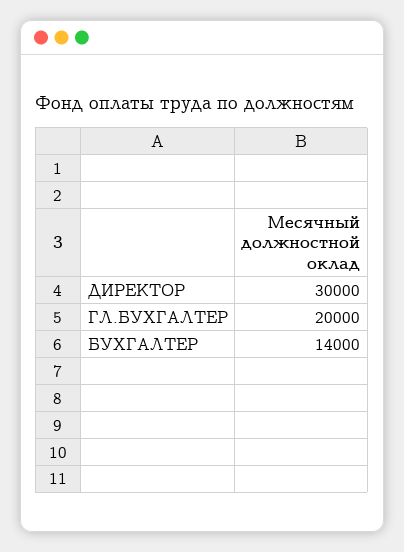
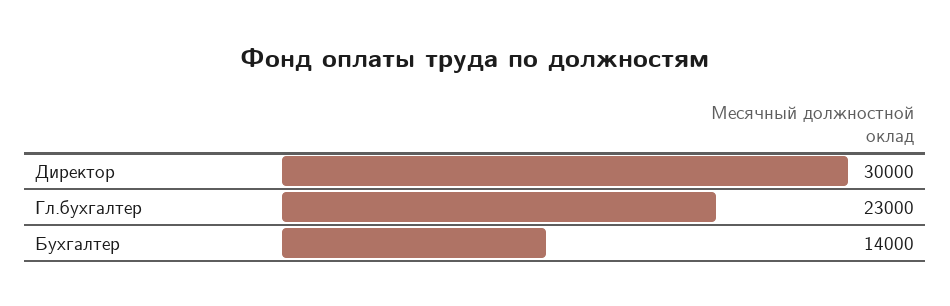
ГЛ.БУХГАЛТЕР: 20000 -> 23000

